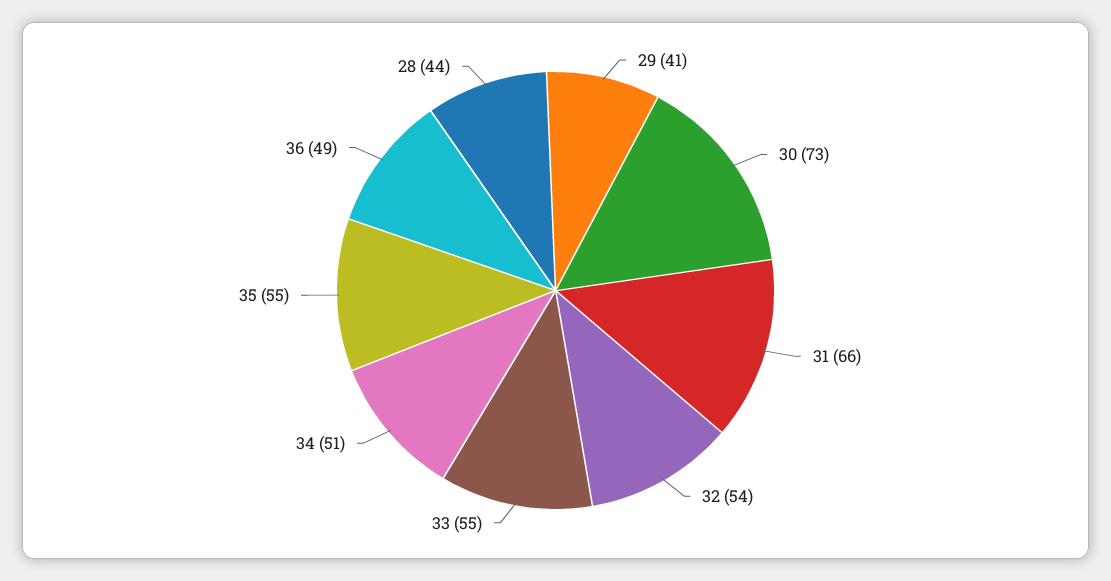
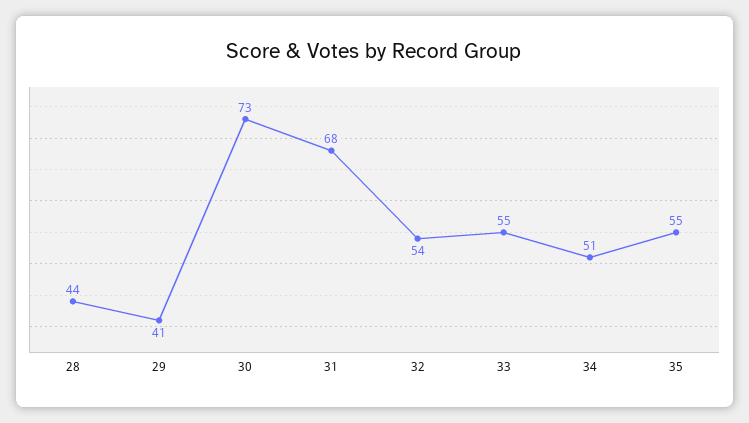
31: 66 -> 68
36: 49 -> none

